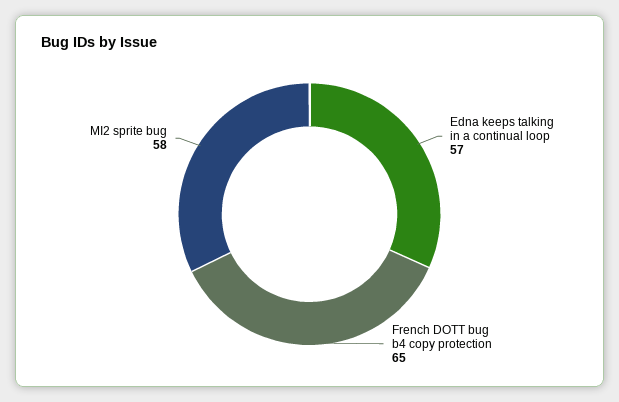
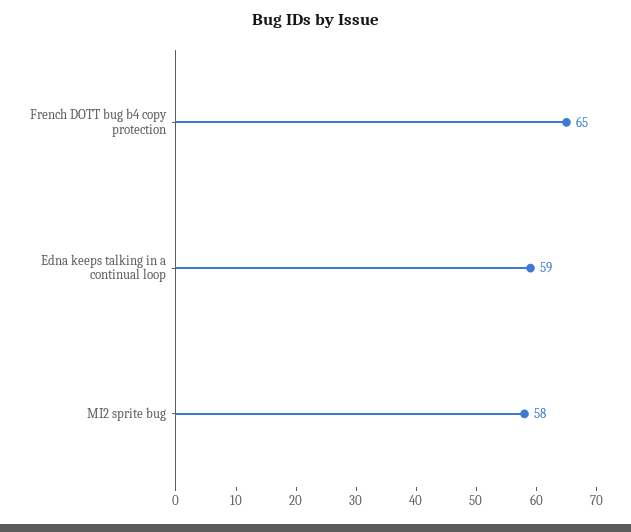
Edna keeps talking in a continual loop: 57 -> 59

